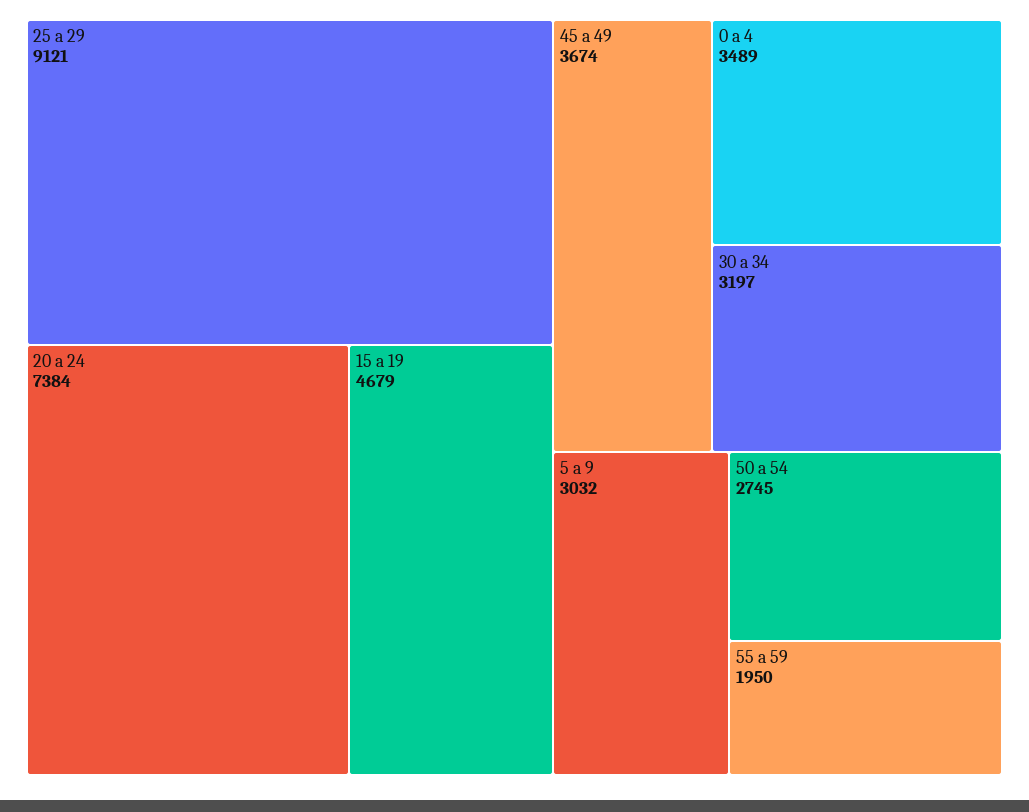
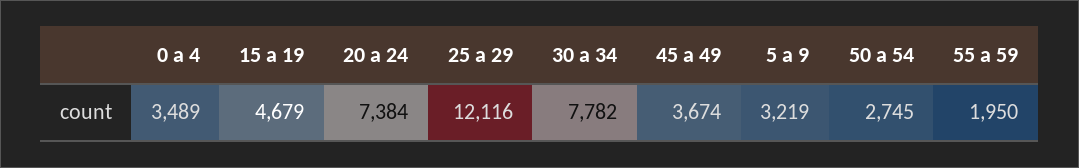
25 a 29: 9121 -> 12116
30 a 34: 3197 -> 7782
5 a 9: 3032 -> 3219

